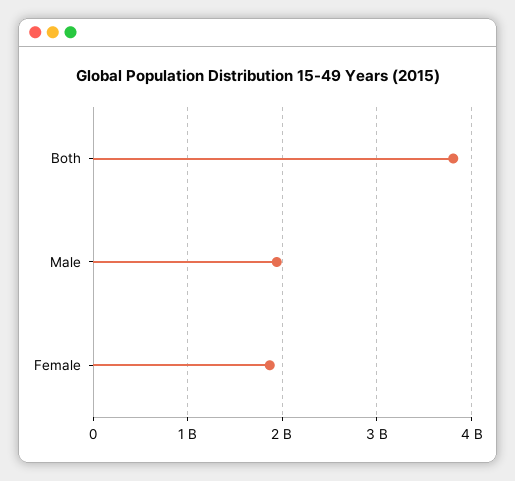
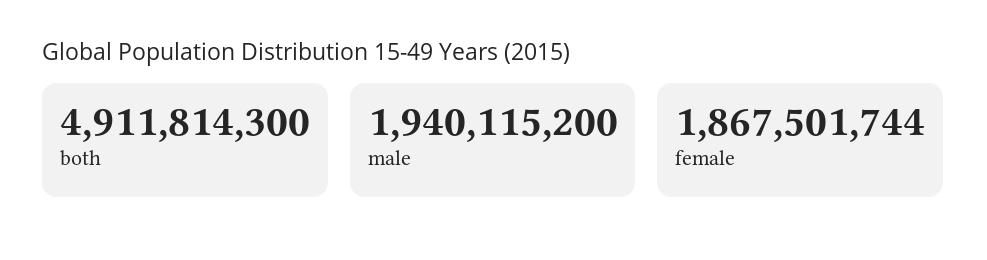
Both: 3800000000 -> 4911814300

